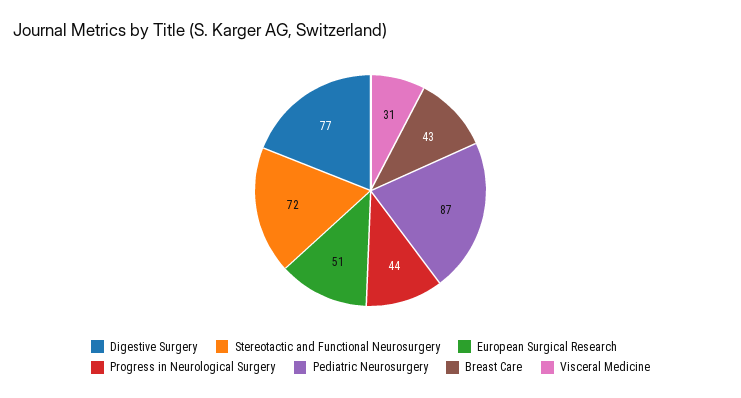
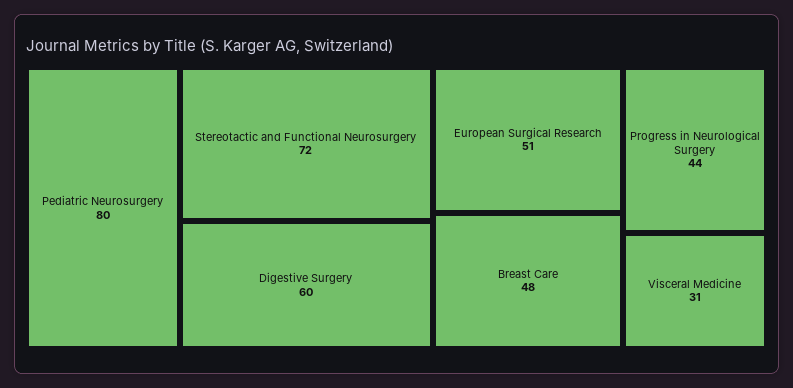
Digestive Surgery: 77 -> 60
Pediatric Neurosurgery: 87 -> 80
Breast Care: 43 -> 48

